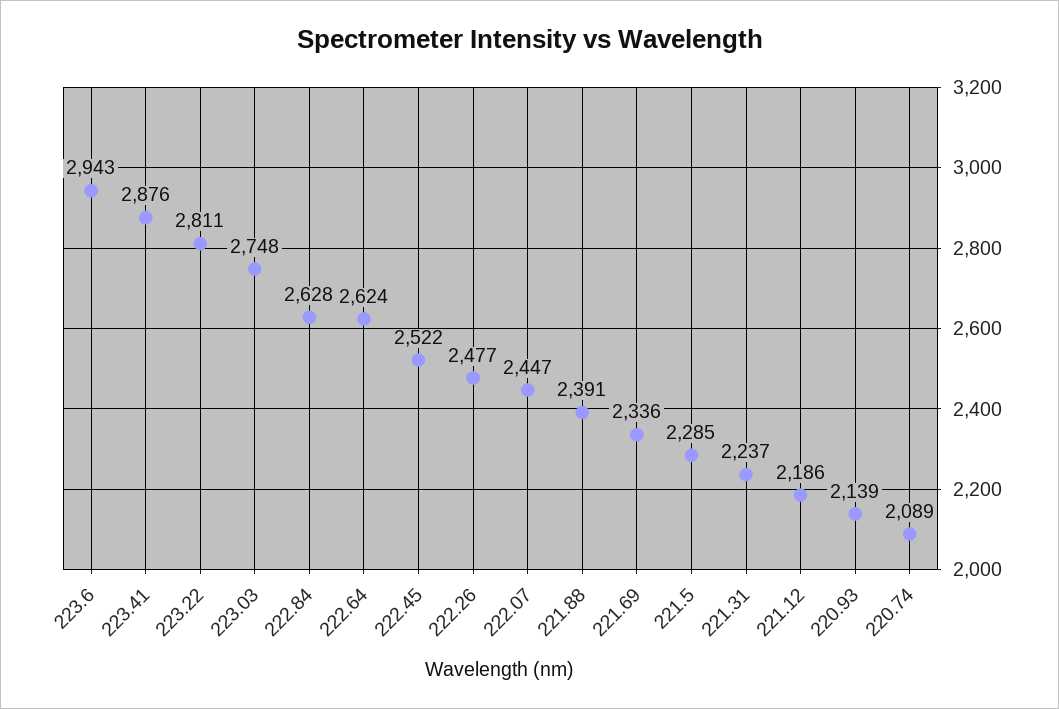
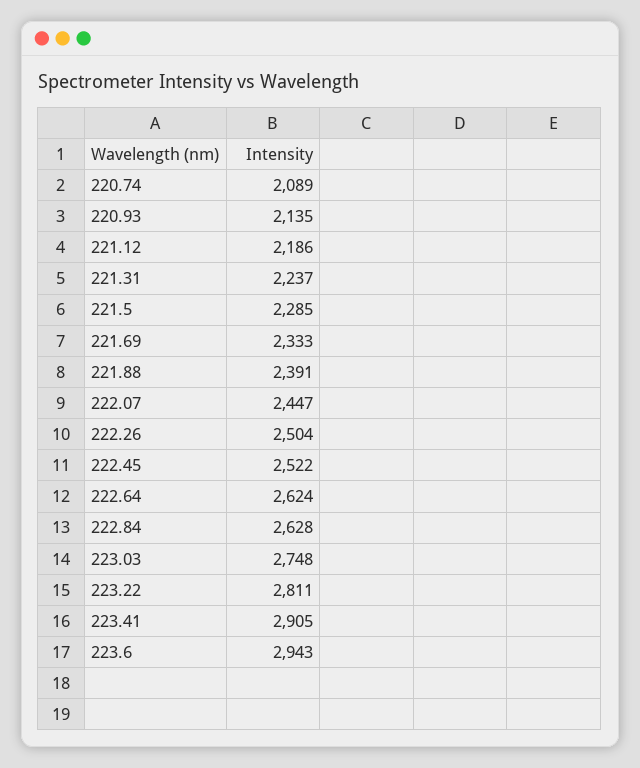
223.41: 2876 -> 2905
222.26: 2477 -> 2504
221.69: 2336 -> 2333
220.93: 2139 -> 2135

